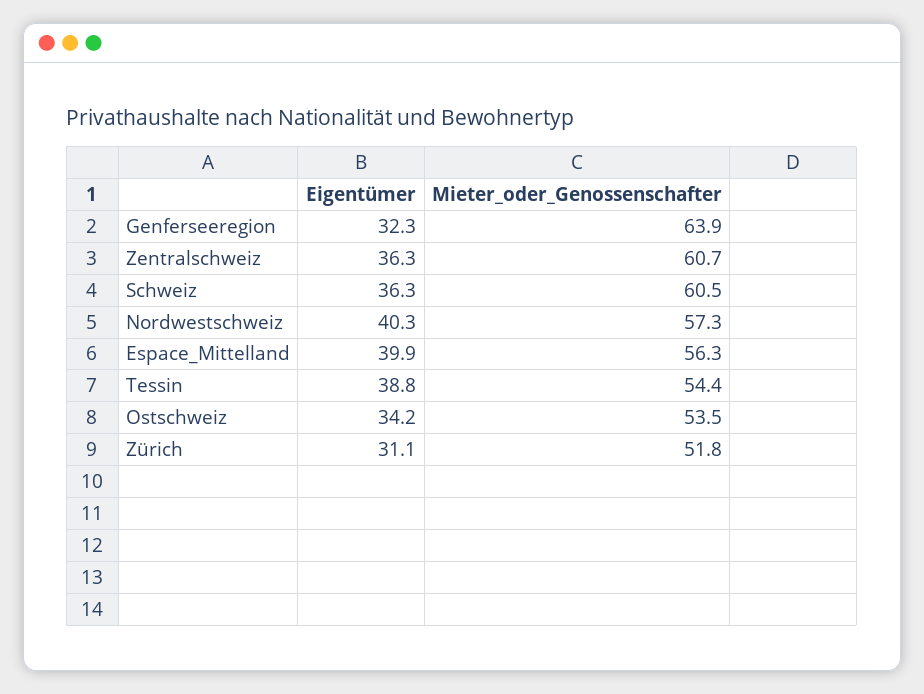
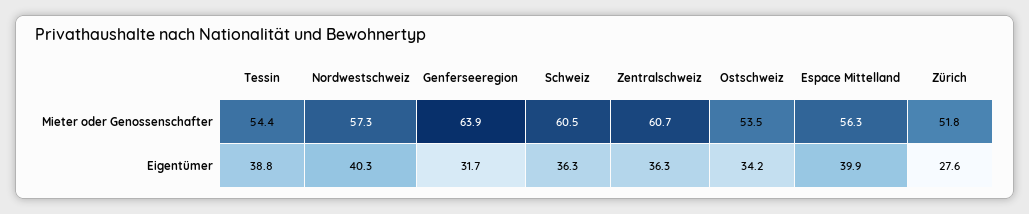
Eigentümer, Genferseeregion: 32.3 -> 31.7
Eigentümer, Zürich: 31.1 -> 27.6

